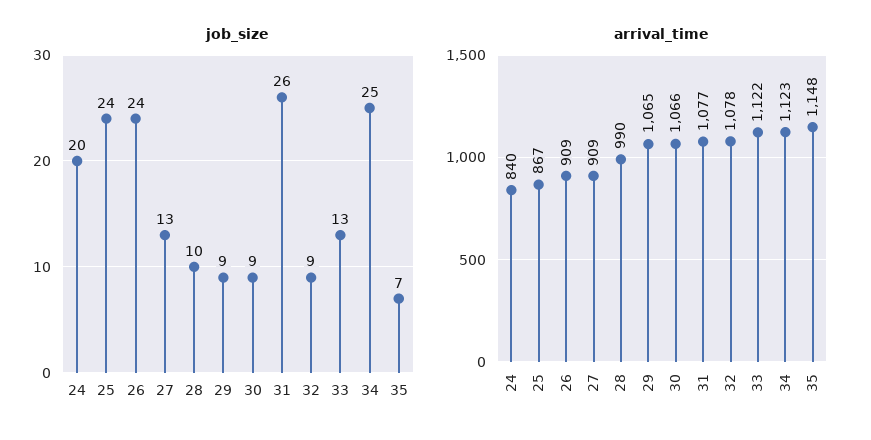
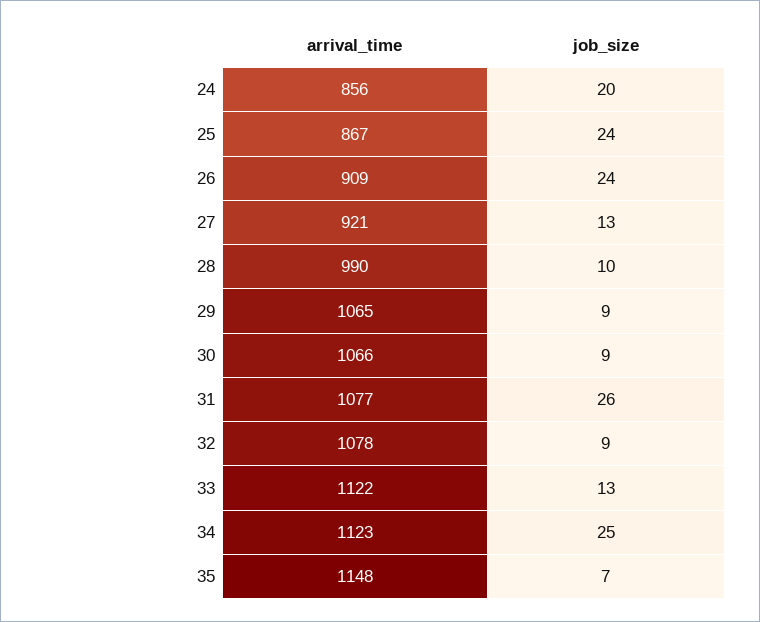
arrival_time, 24: 840 -> 856
arrival_time, 27: 909 -> 921

